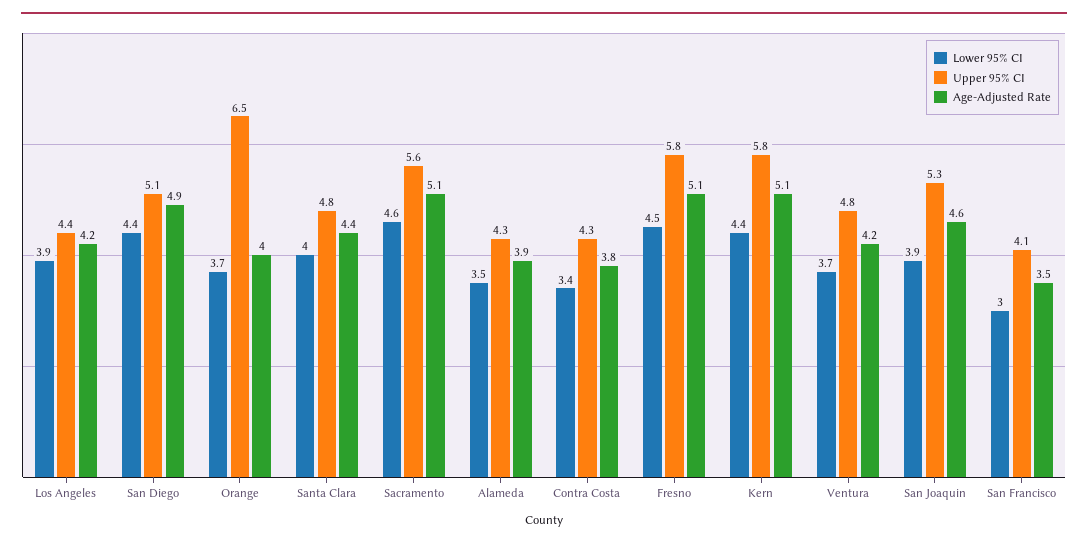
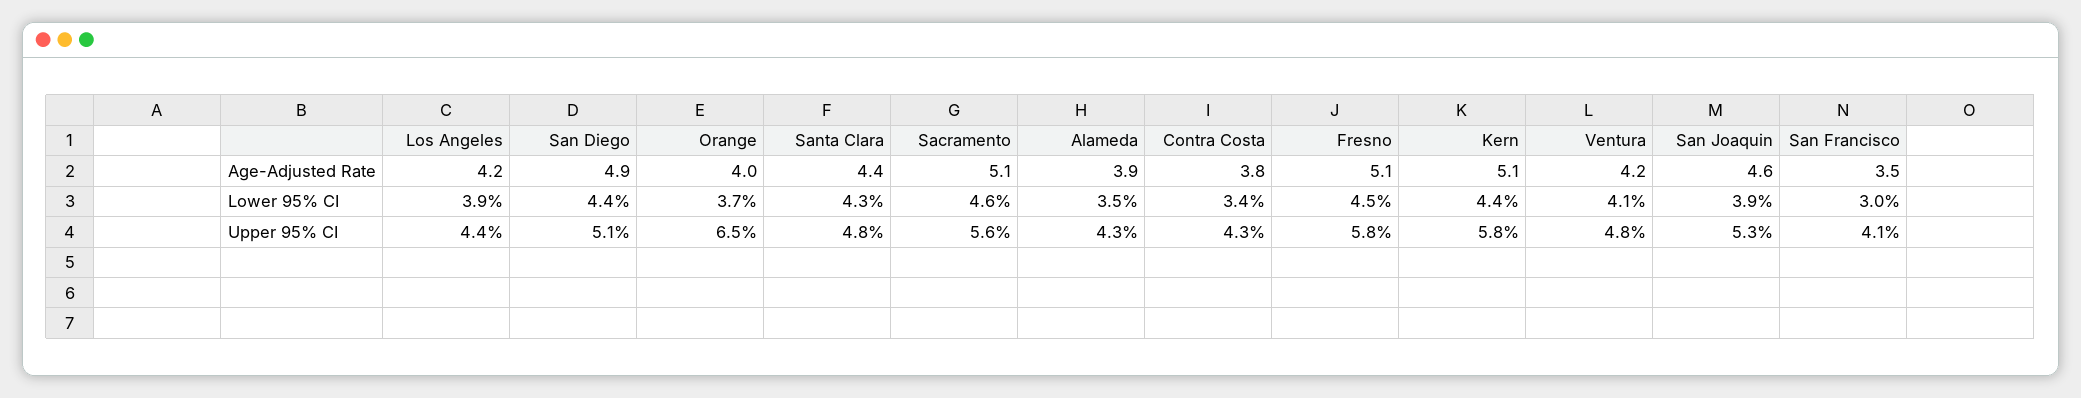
Lower 95% CI, Santa Clara: 4 -> 4.3
Lower 95% CI, Ventura: 3.7 -> 4.1

